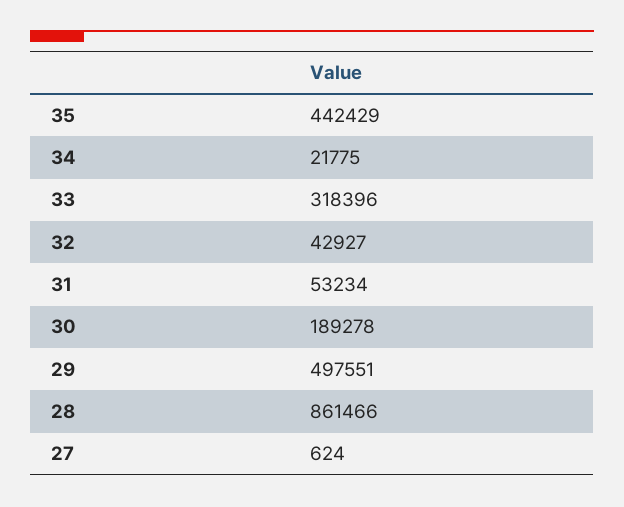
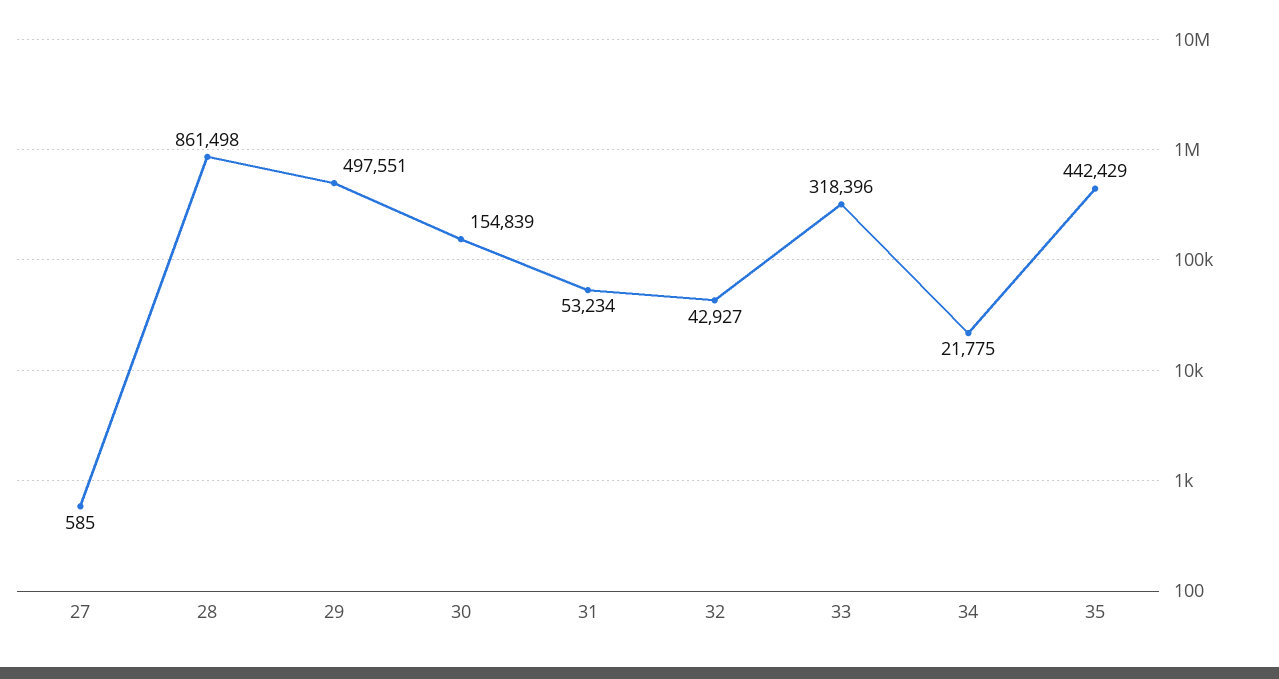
30: 189278 -> 154839
28: 861466 -> 861498
27: 624 -> 585

